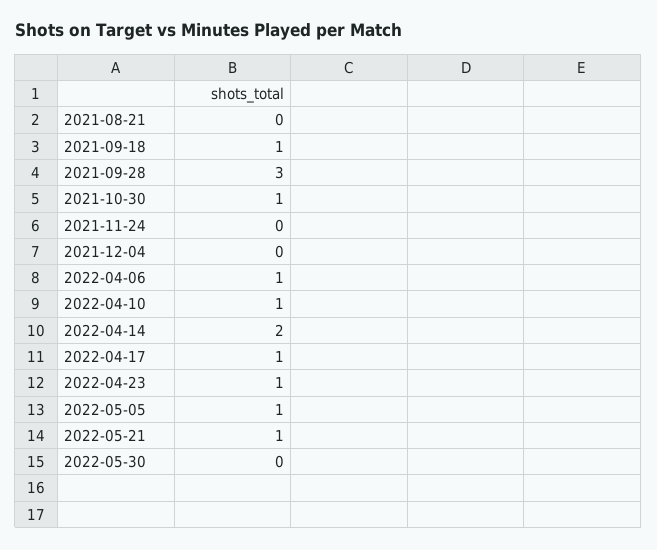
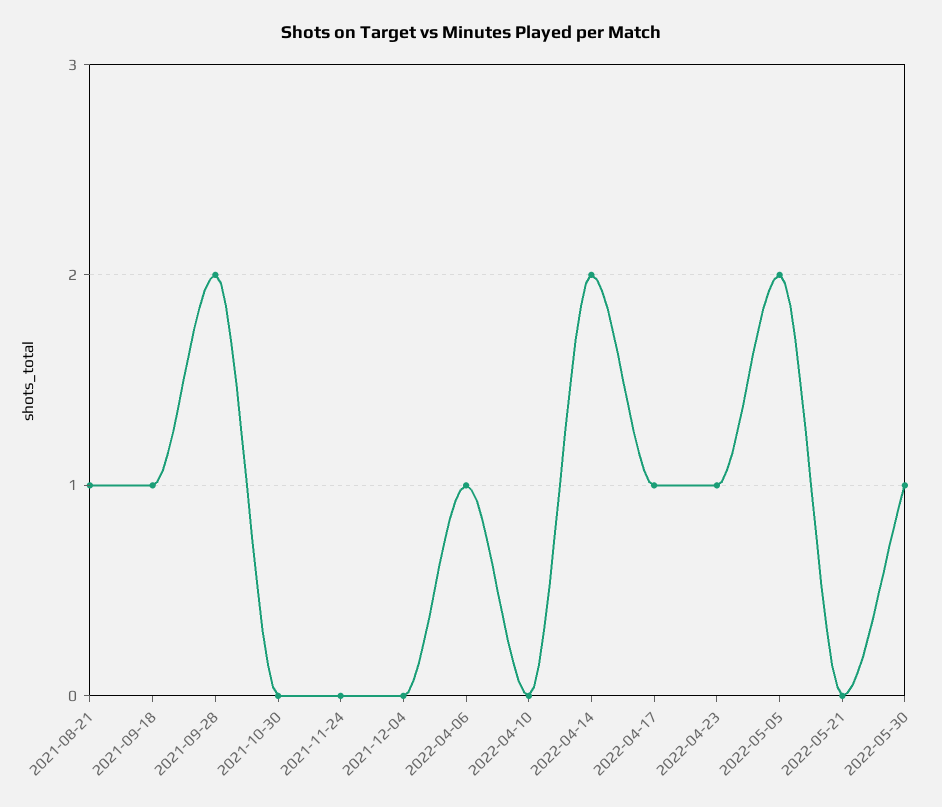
2021-08-21: 0 -> 1
2021-09-28: 3 -> 2
2021-10-30: 1 -> 0
2022-04-10: 1 -> 0
2022-05-05: 1 -> 2
2022-05-21: 1 -> 0
2022-05-30: 0 -> 1

